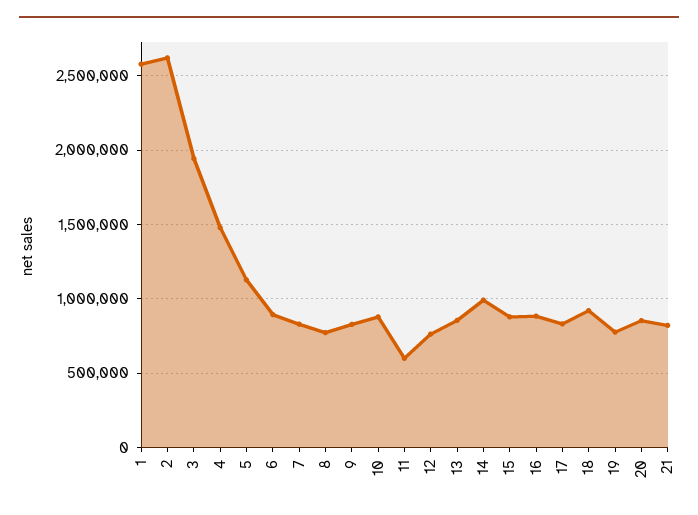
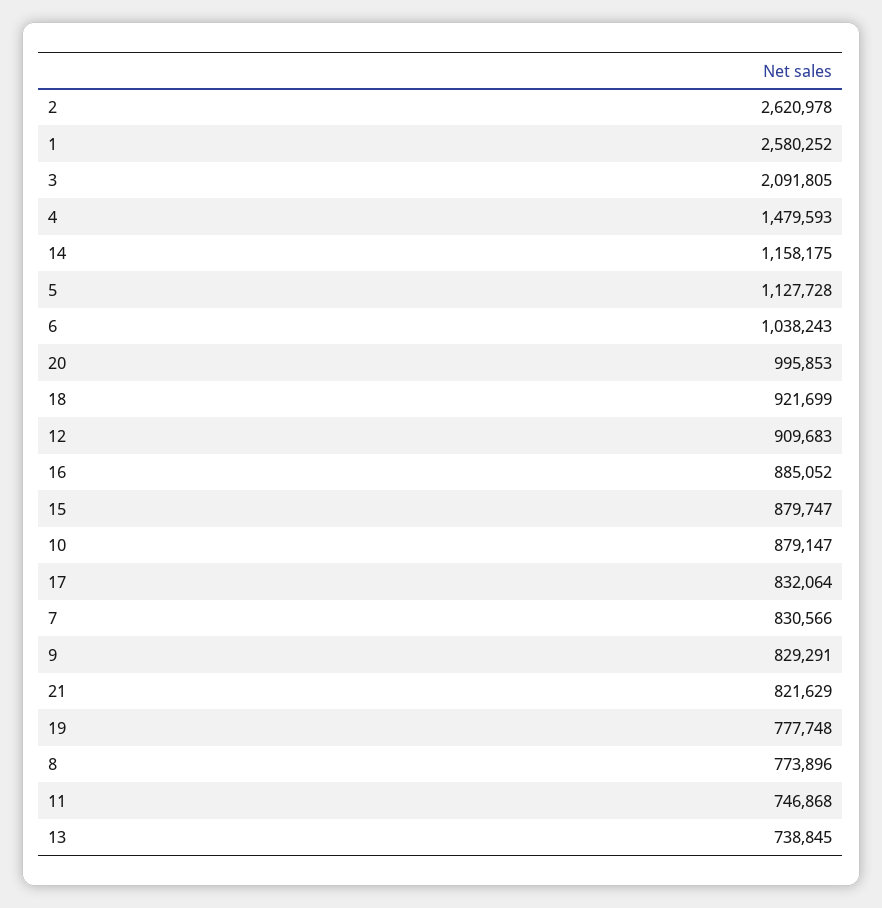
3: 1950000 -> 2091805
6: 900000 -> 1038243
11: 600000 -> 746868
12: 750000 -> 909683
13: 850000 -> 738845
14: 1000000 -> 1158175
20: 850000 -> 995853

